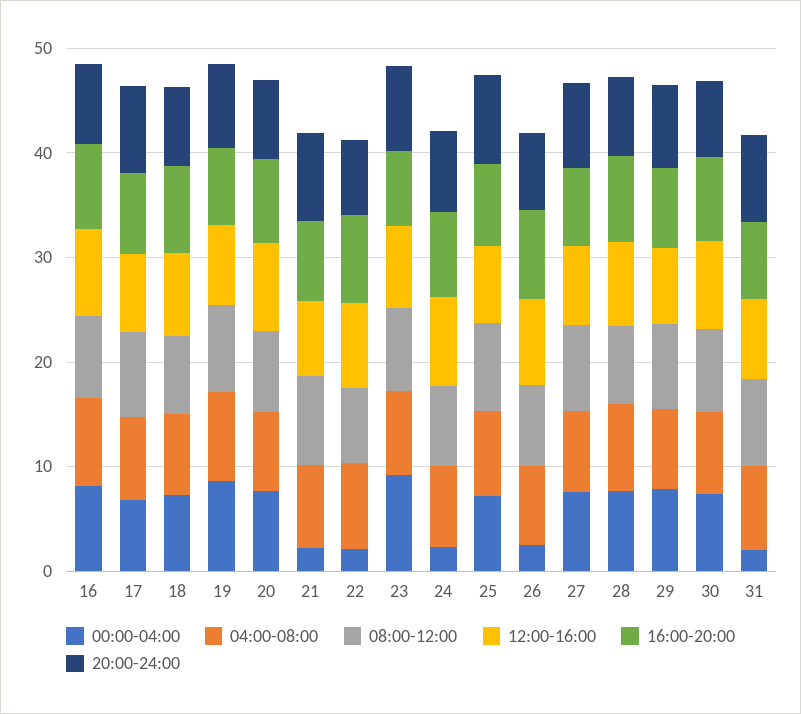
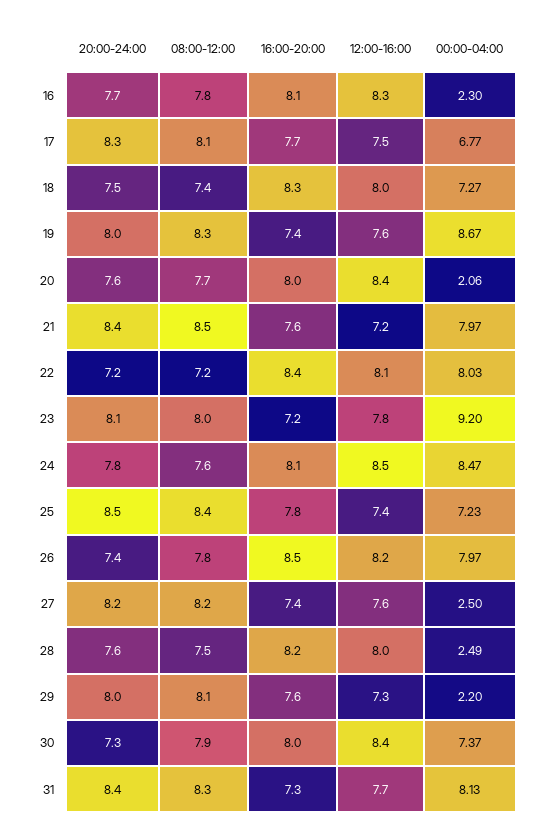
00:00-04:00, 16: 8 -> 2.3
04:00-08:00, 16: 8 -> none
04:00-08:00, 17: 8 -> none
04:00-08:00, 18: 8 -> none
04:00-08:00, 19: 8 -> none
00:00-04:00, 20: 8 -> 2.06
04:00-08:00, 20: 8 -> none
00:00-04:00, 21: 2 -> 7.97
04:00-08:00, 21: 8 -> none
00:00-04:00, 22: 2 -> 8.03
04:00-08:00, 22: 8 -> none
04:00-08:00, 23: 8 -> none
00:00-04:00, 24: 2 -> 8.47
04:00-08:00, 24: 8 -> none
04:00-08:00, 25: 8 -> none
00:00-04:00, 26: 2 -> 7.97
04:00-08:00, 26: 8 -> none
00:00-04:00, 27: 8 -> 2.5
04:00-08:00, 27: 8 -> none
00:00-04:00, 28: 8 -> 2.49
04:00-08:00, 28: 8 -> none
00:00-04:00, 29: 8 -> 2.2
04:00-08:00, 29: 8 -> none
04:00-08:00, 30: 8 -> none
00:00-04:00, 31: 2 -> 8.13
04:00-08:00, 31: 8 -> none

